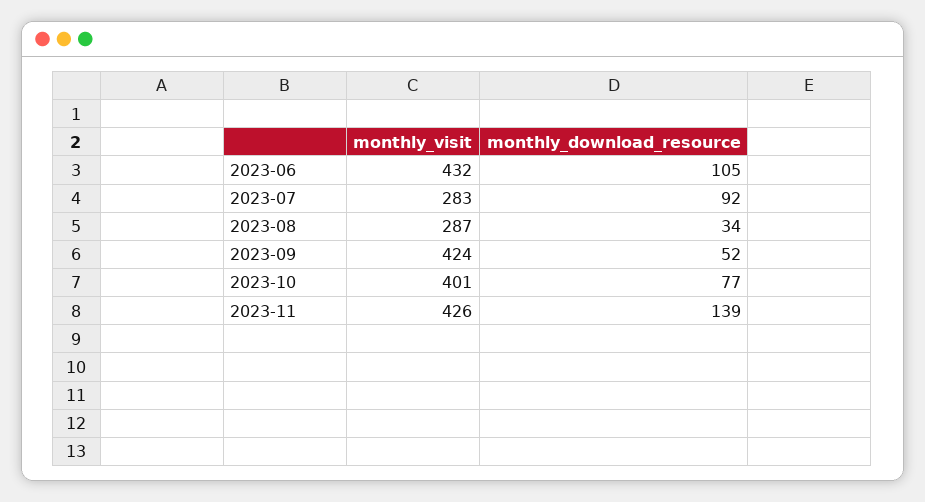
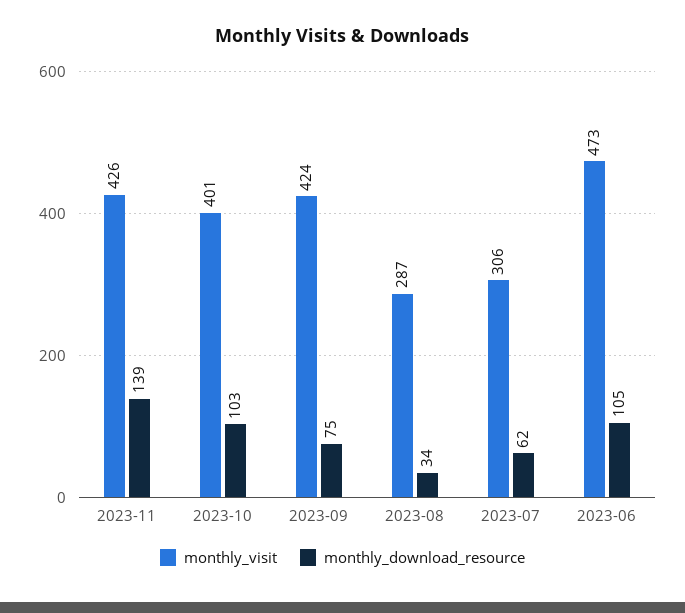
monthly_visit, 2023-06: 432 -> 473
monthly_visit, 2023-07: 283 -> 306
monthly_download_resource, 2023-07: 92 -> 62
monthly_download_resource, 2023-09: 52 -> 75
monthly_download_resource, 2023-10: 77 -> 103

